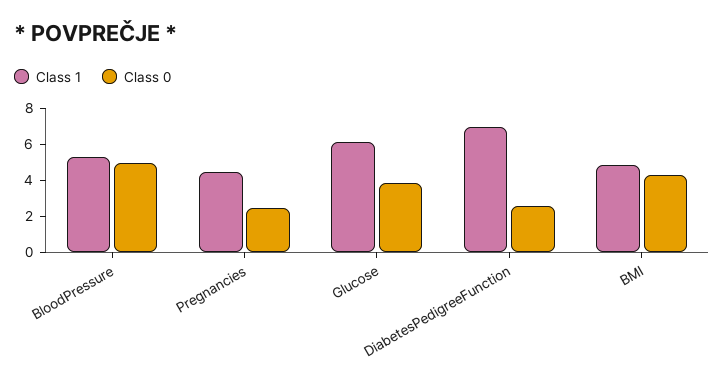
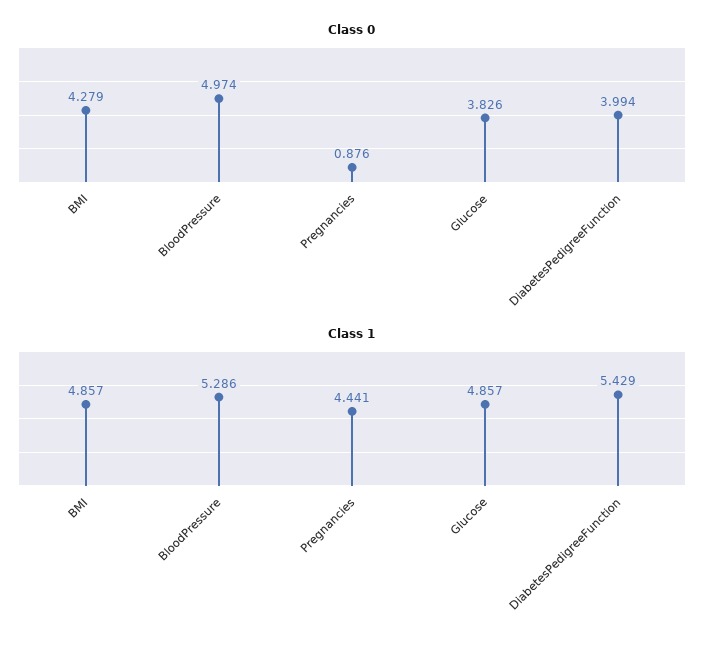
Class 0, Pregnancies: 2.5 -> 0.876
Class 1, Glucose: 6 -> 4.857
Class 1, DiabetesPedigreeFunction: 7 -> 5.429
Class 0, DiabetesPedigreeFunction: 2.5 -> 3.994

